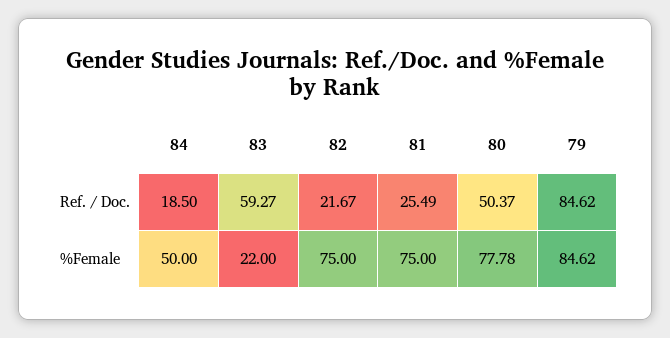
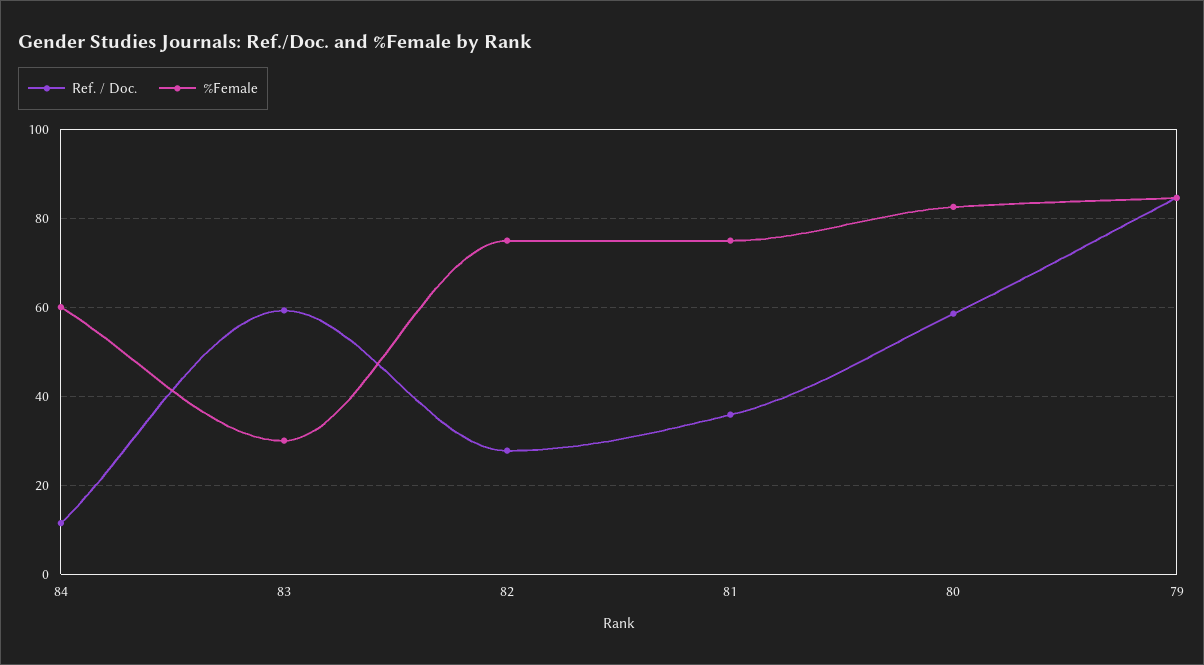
Ref. / Doc., 84: 18.5 -> 12
Ref. / Doc., 82: 21.67 -> 28
Ref. / Doc., 81: 25.49 -> 36
Ref. / Doc., 80: 50.37 -> 58
%Female, 84: 50 -> 60
%Female, 83: 22 -> 30
%Female, 80: 77.78 -> 82

